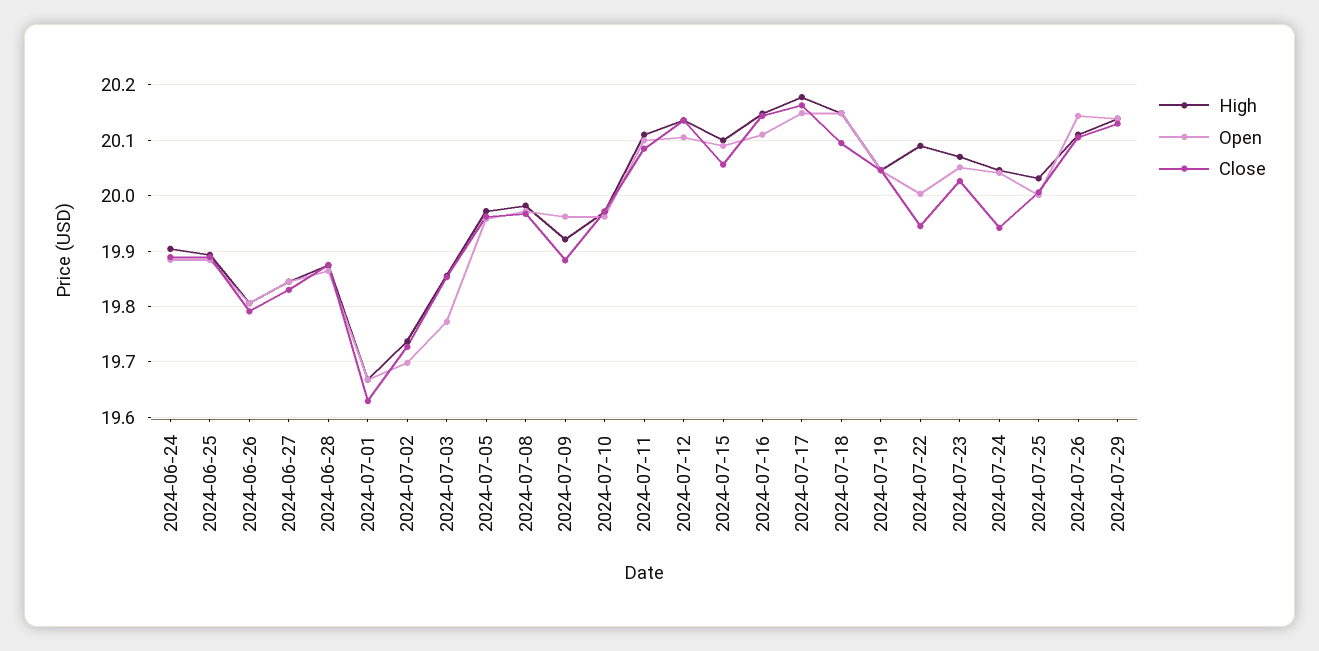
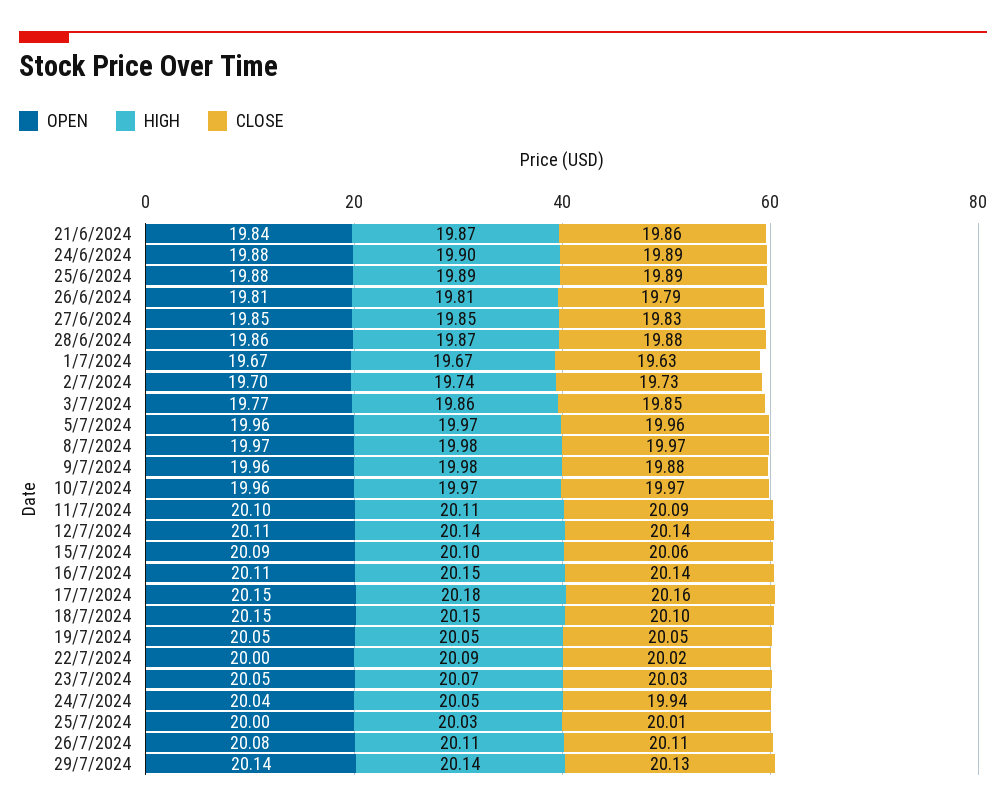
High, 2024-07-09: 19.92 -> 19.98
Close, 2024-07-22: 19.94 -> 20.02
Open, 2024-07-26: 20.14 -> 20.08
Open, 21/6/2024: none -> 19.84
High, 21/6/2024: none -> 19.87
Close, 21/6/2024: none -> 19.86

